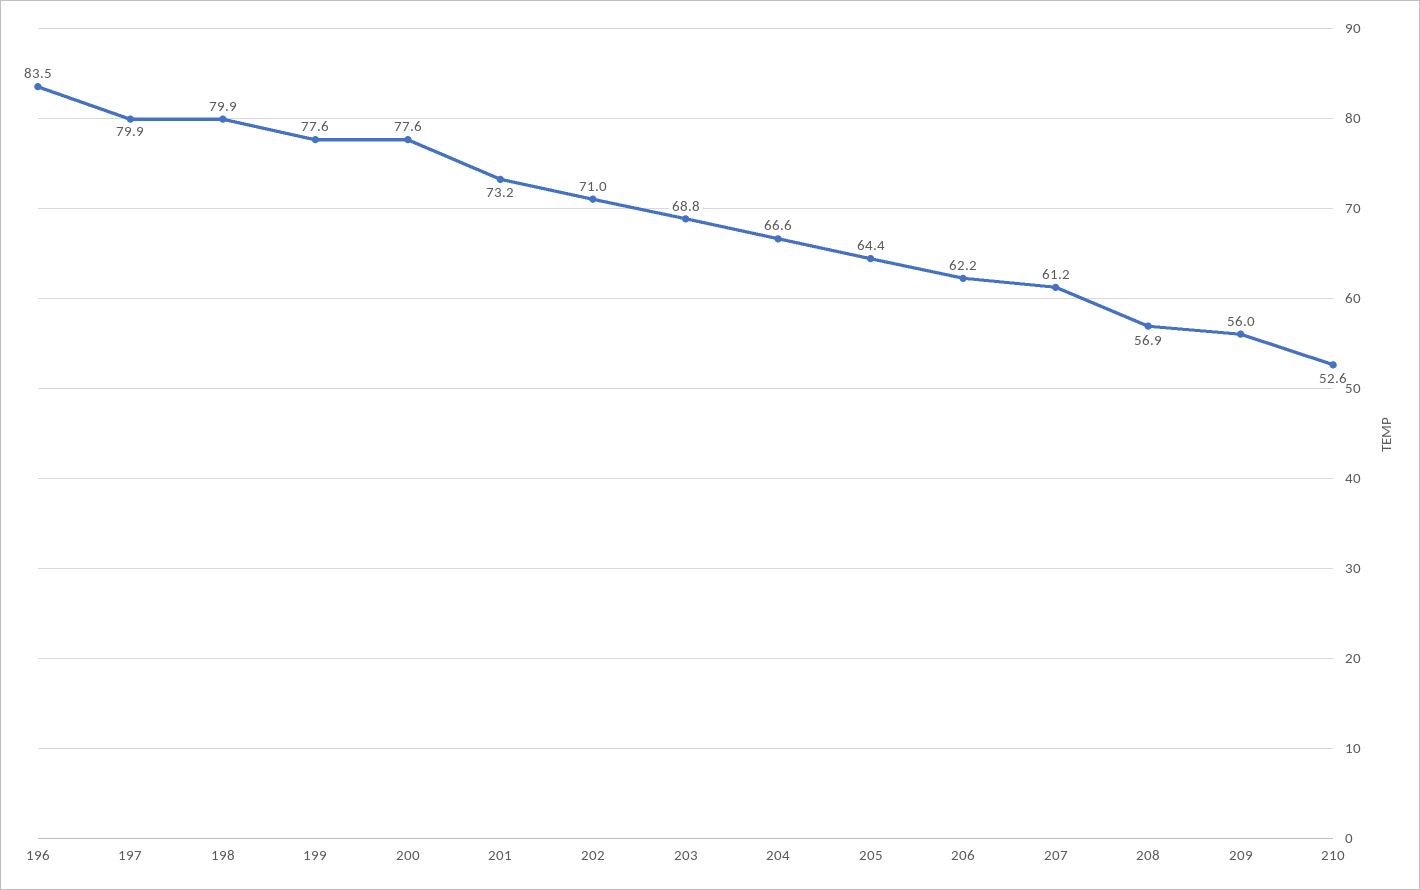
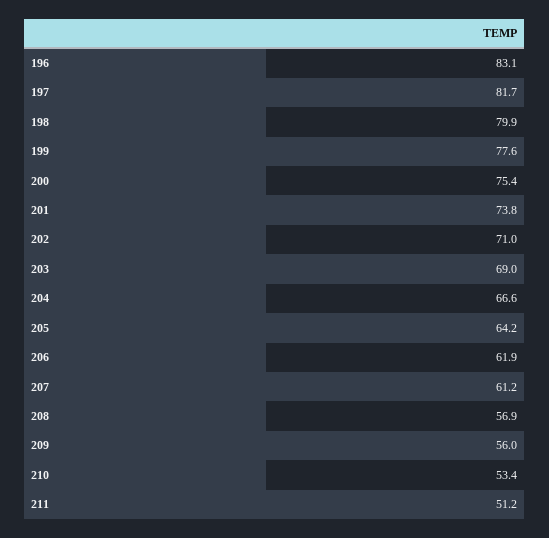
196: 83.5 -> 83.1
197: 79.9 -> 81.7
200: 77.6 -> 75.4
201: 73.2 -> 73.8
203: 68.8 -> 69
205: 64.4 -> 64.2
206: 62.2 -> 61.9
210: 52.6 -> 53.4
211: none -> 51.2

